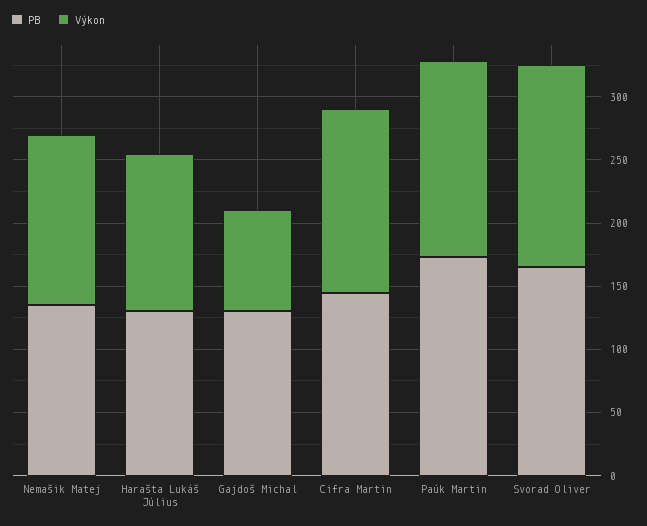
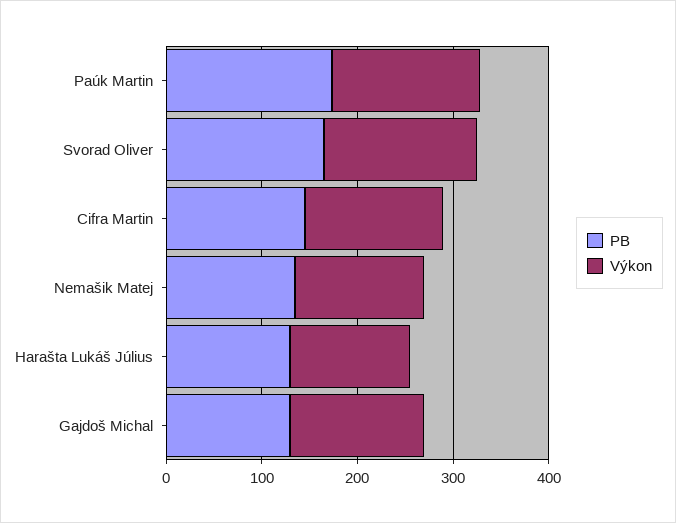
Výkon, Gajdoš Michal: 80 -> 140

